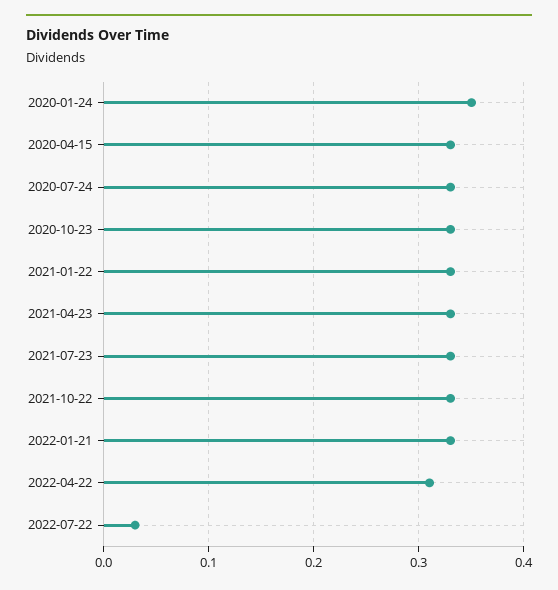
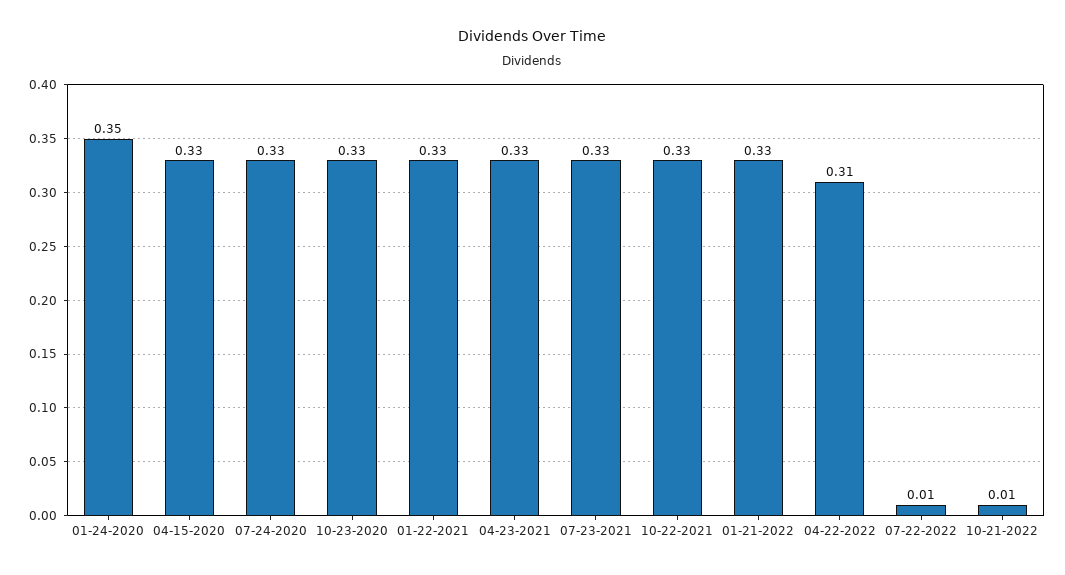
2022-07-22: 0.03 -> 0.01
10-21-2022: none -> 0.01

